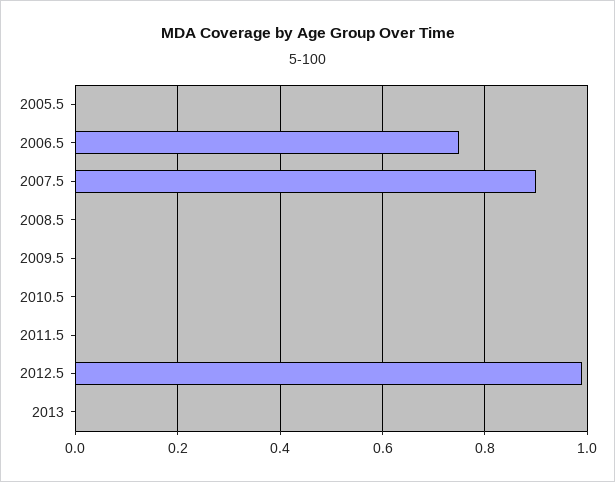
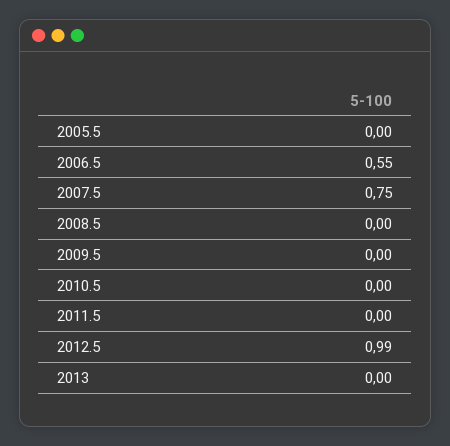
2006.5: 0.75 -> 0.55
2007.5: 0.9 -> 0.75

